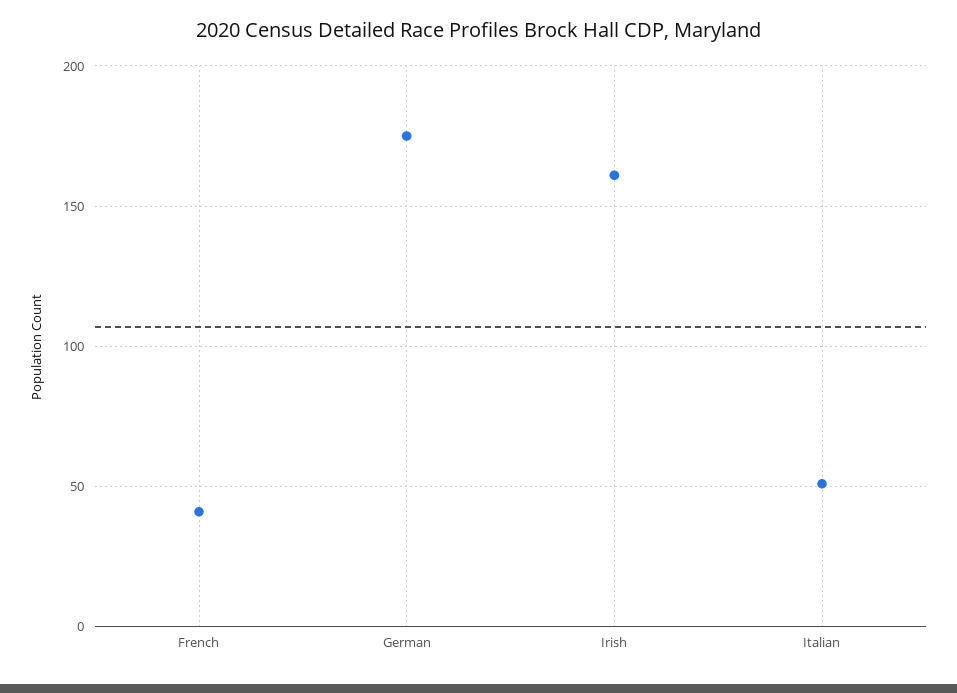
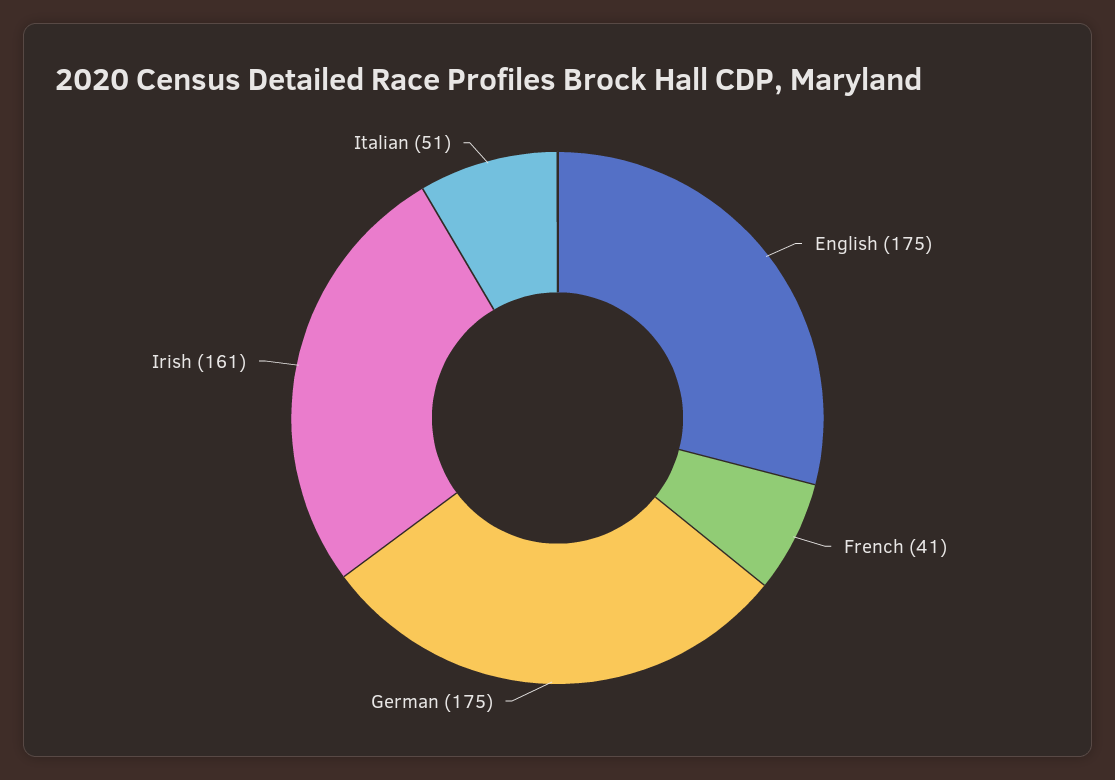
English: none -> 175

